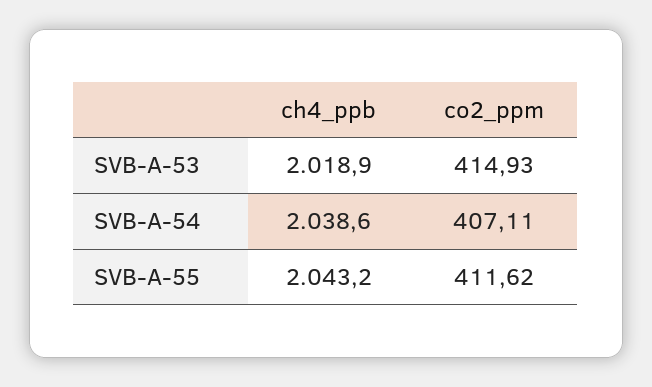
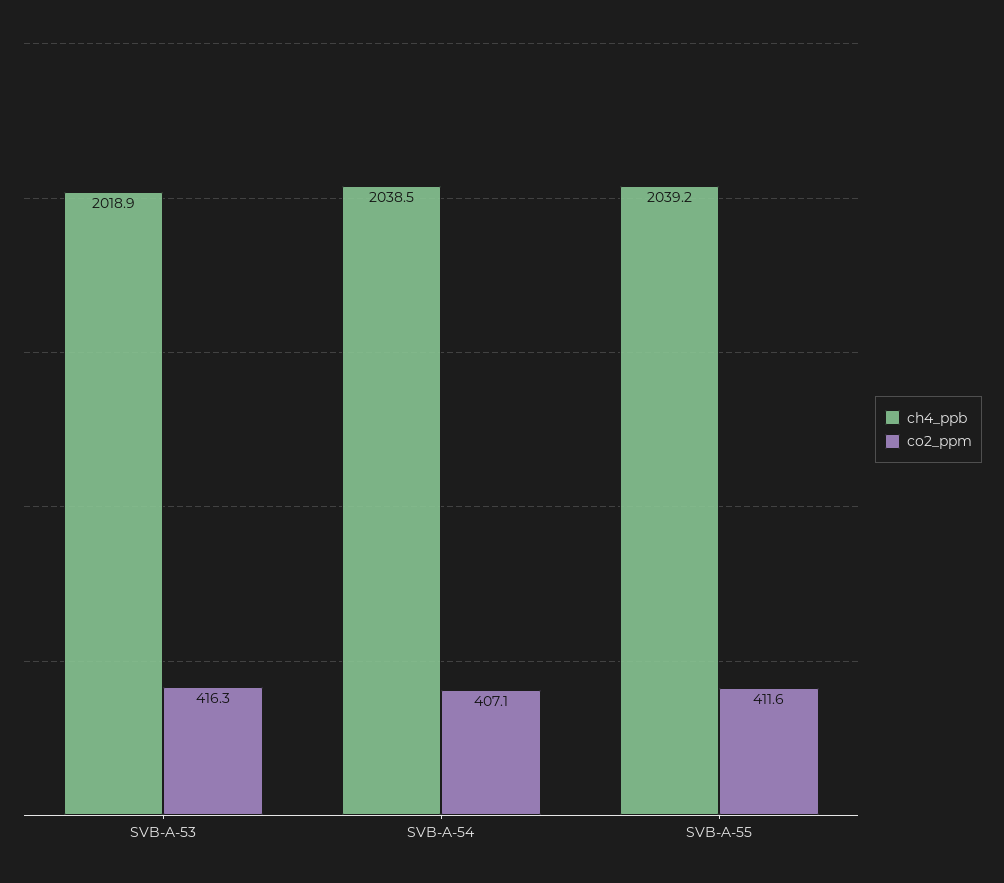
co2_ppm, SVB-A-53: 414.93 -> 416.3
ch4_ppb, SVB-A-54: 2038.6 -> 2038.5
ch4_ppb, SVB-A-55: 2043.2 -> 2039.2

